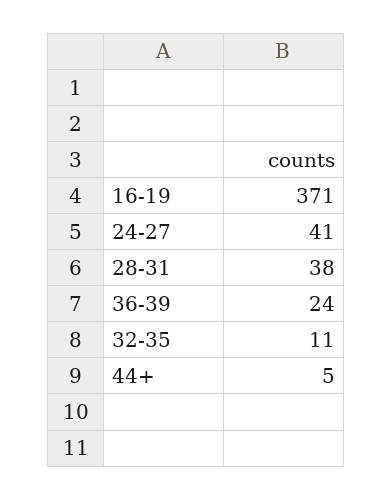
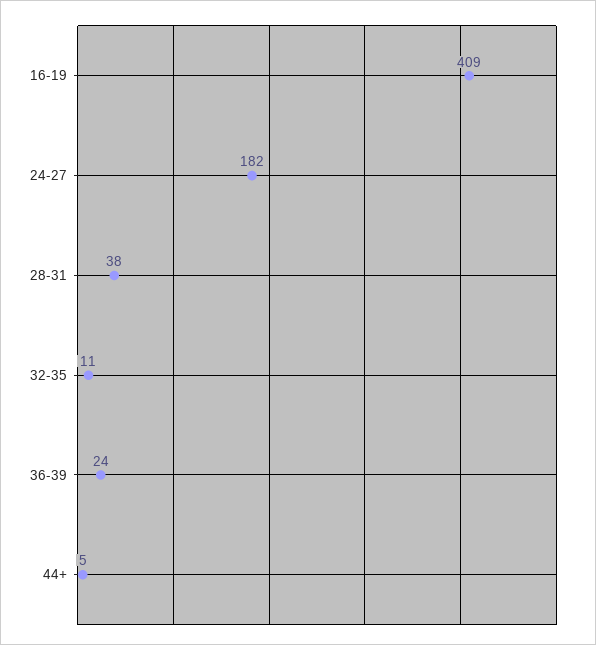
16-19: 371 -> 409
24-27: 41 -> 182

